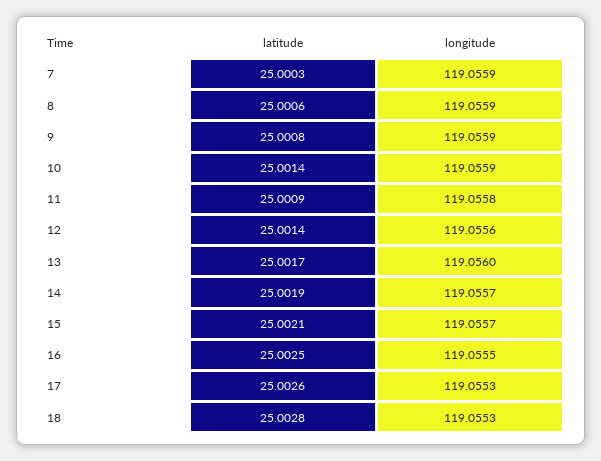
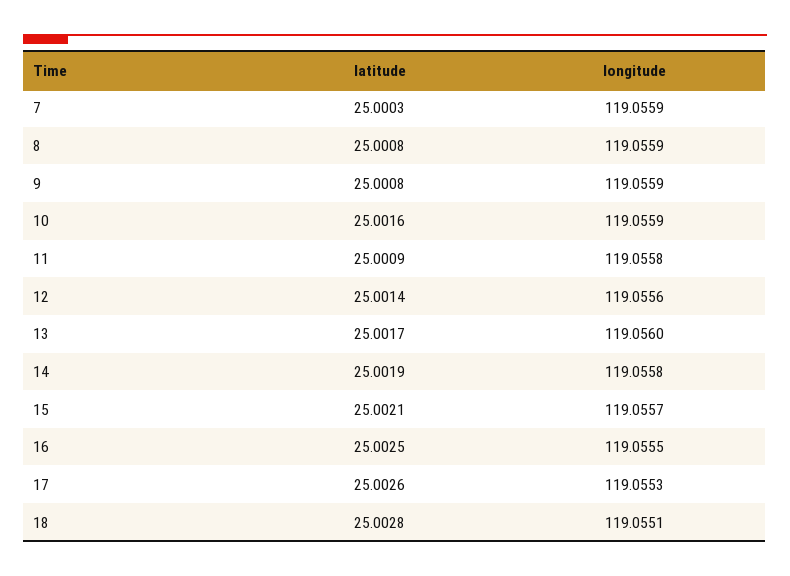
latitude, 8: 25.0006 -> 25.0008
latitude, 10: 25.0014 -> 25.0016
longitude, 14: 119.0557 -> 119.0558
longitude, 18: 119.0553 -> 119.0551

